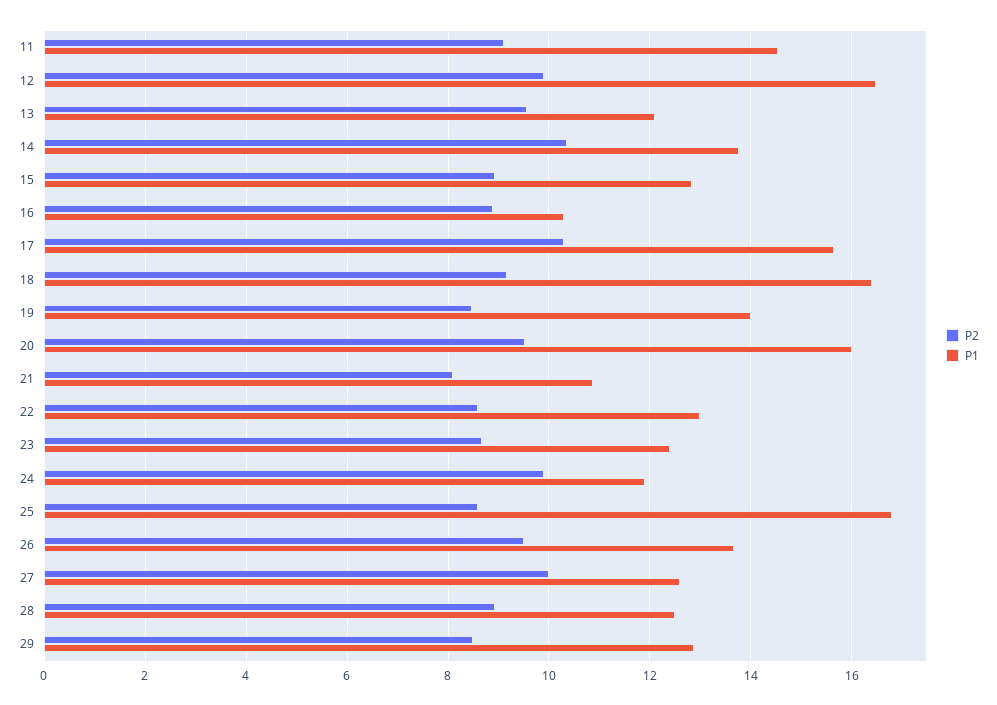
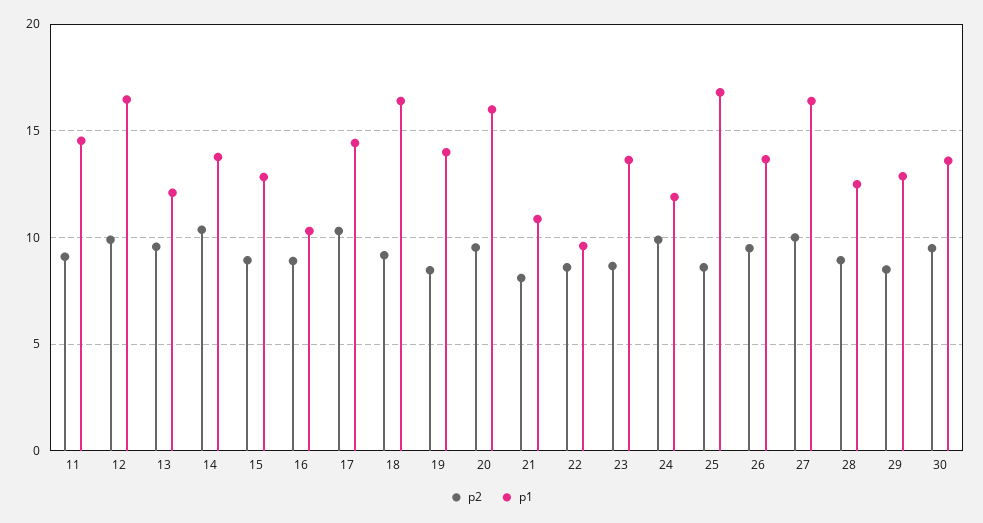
P1, 17: 15.6 -> 14.5
P1, 22: 13 -> 9.5
P1, 23: 12.4 -> 13.5
P1, 27: 12.6 -> 16.5
P2, 30: none -> 9.5
P1, 30: none -> 13.5

